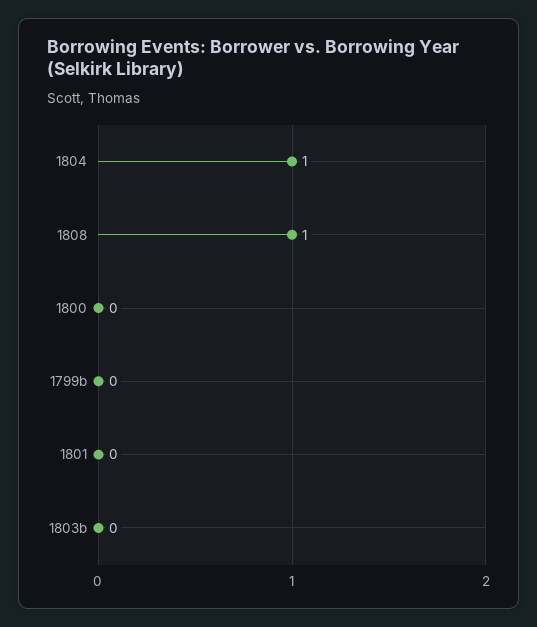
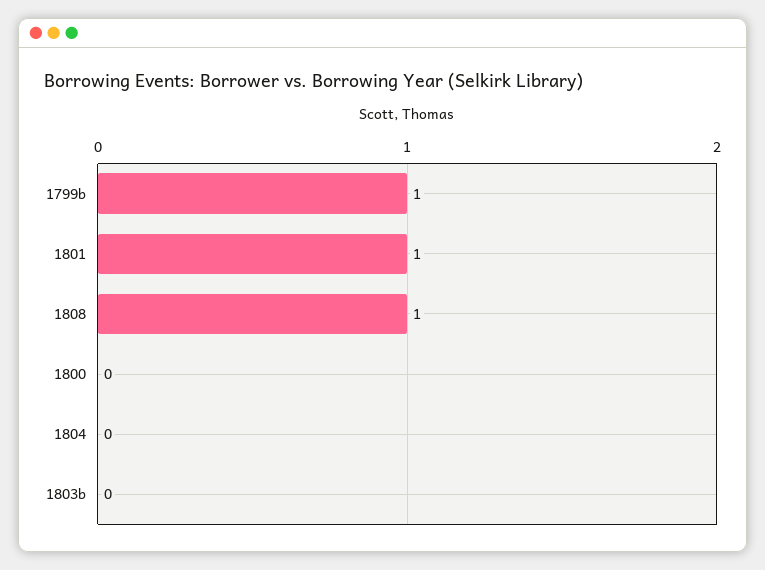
1804: 1 -> 0
1799b: 0 -> 1
1801: 0 -> 1

